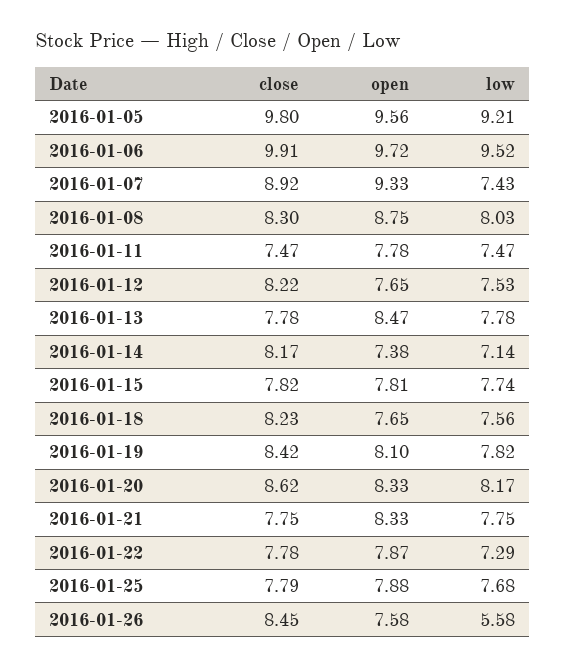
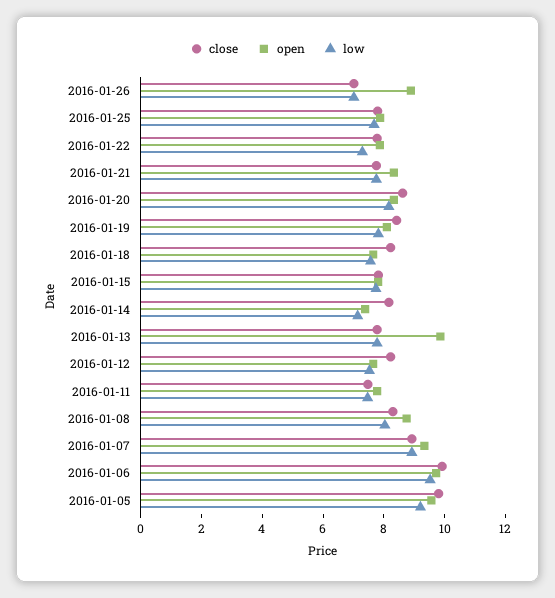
low, 2016-01-07: 7.43 -> 9
open, 2016-01-13: 8.47 -> 10
close, 2016-01-26: 8.45 -> 7
open, 2016-01-26: 7.58 -> 9
low, 2016-01-26: 5.58 -> 7

